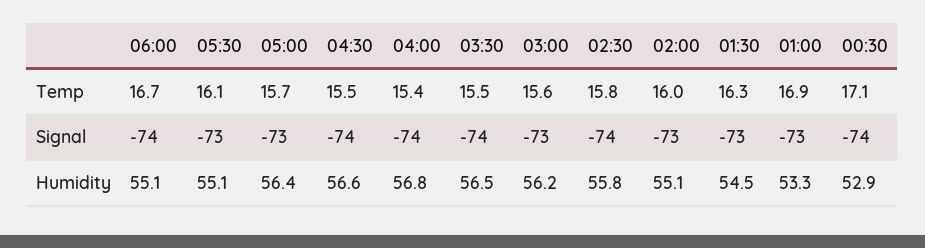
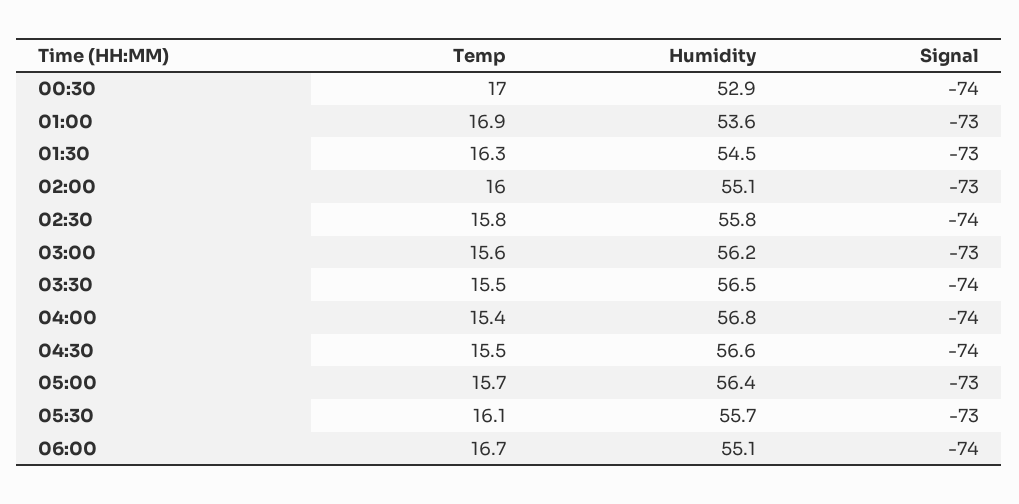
00:30, Temp: 17.1 -> 17
05:30, Humidity: 55.1 -> 55.7
01:00, Humidity: 53.3 -> 53.6

